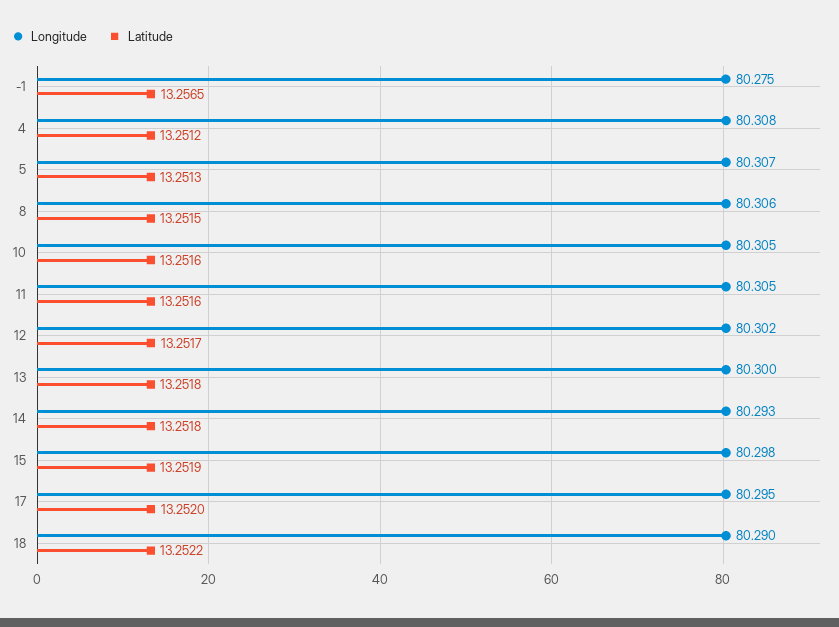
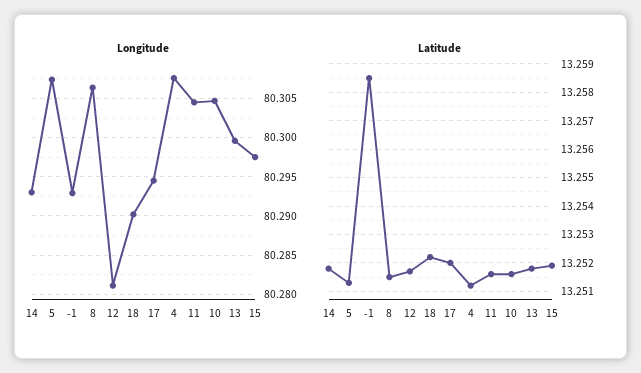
Longitude, -1: 80.275 -> 80.293
Latitude, -1: 13.2565 -> 13.2585
Longitude, 12: 80.302 -> 80.281

